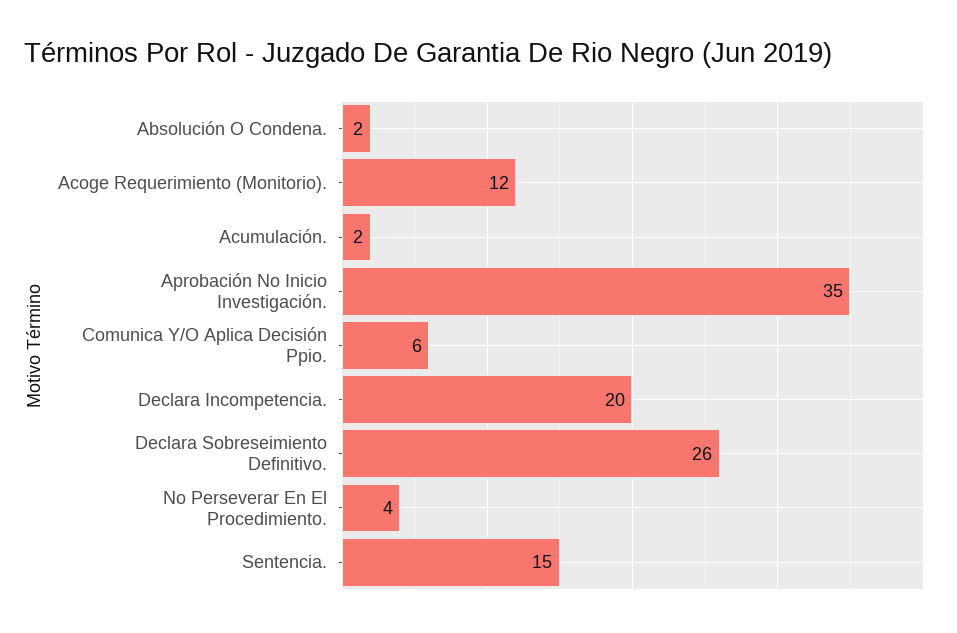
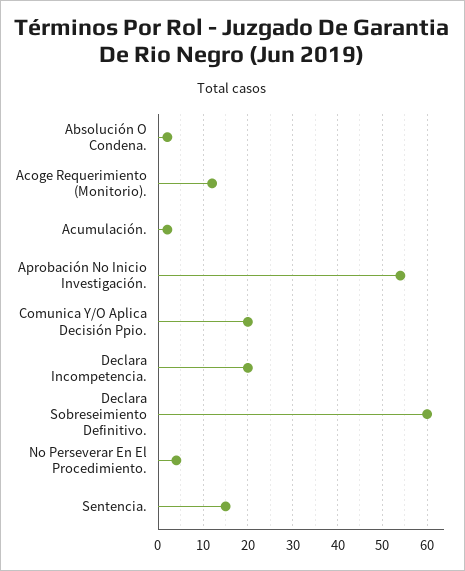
Aprobación No Inicio Investigación.: 35 -> 55
Comunica Y/O Aplica Decisión Ppio.: 6 -> 20
Declara Sobreseimiento Definitivo.: 26 -> 60

